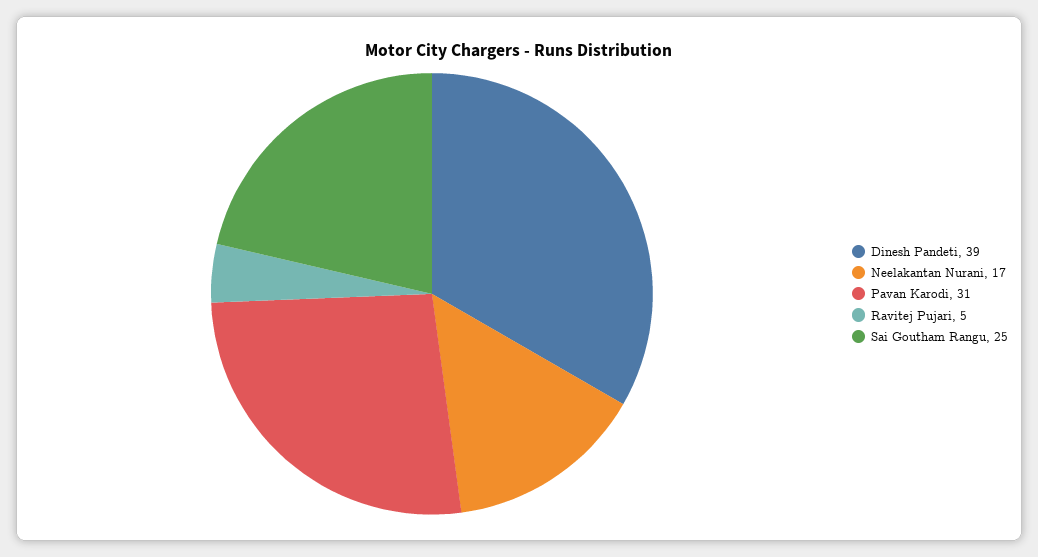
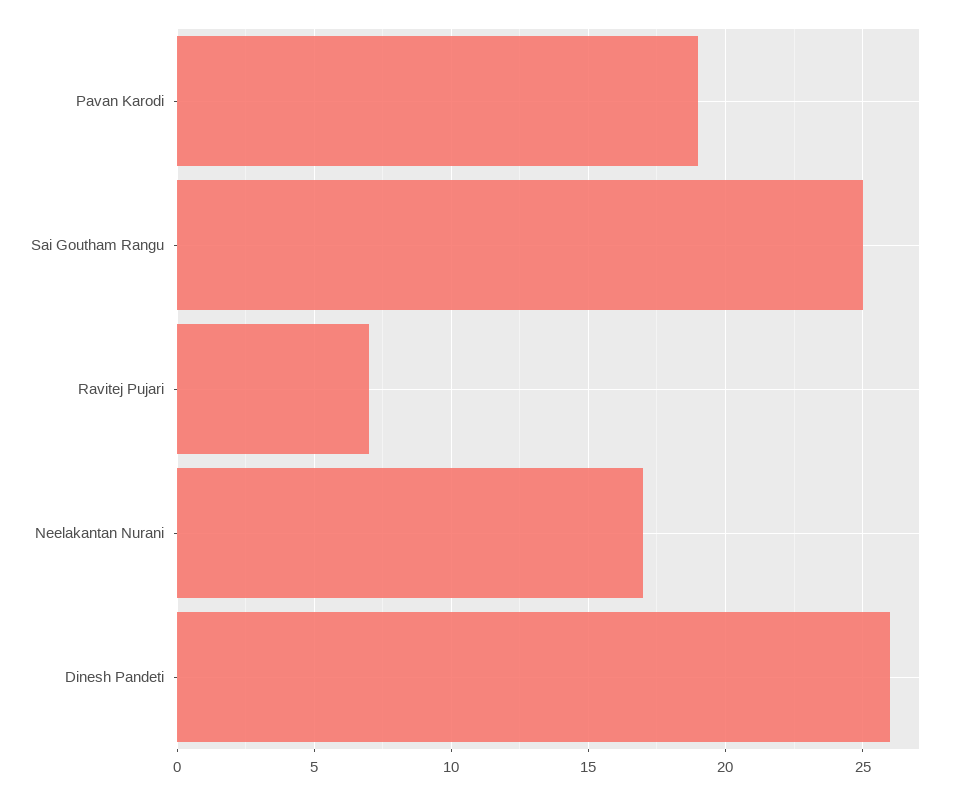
Dinesh Pandeti: 39 -> 26
Pavan Karodi: 31 -> 19
Ravitej Pujari: 5 -> 7

